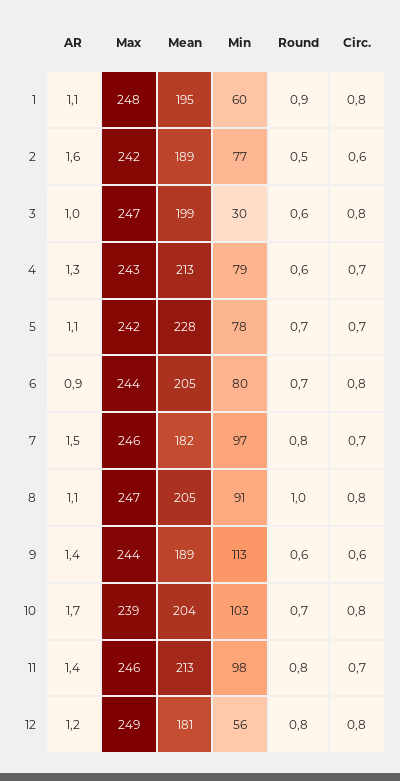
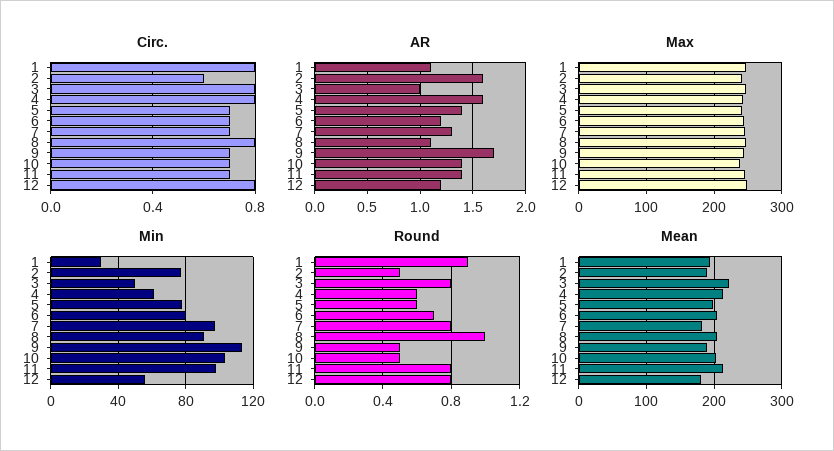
Min, 1: 60 -> 30
Mean, 3: 199 -> 220
Min, 3: 30 -> 50
Round, 3: 0.6 -> 0.8
AR, 4: 1.3 -> 1.6
Min, 4: 79 -> 60
Circ., 4: 0.7 -> 0.8
AR, 5: 1.1 -> 1.4
Mean, 5: 228 -> 200
Round, 5: 0.7 -> 0.6
AR, 6: 0.9 -> 1.2
Circ., 6: 0.8 -> 0.7
AR, 7: 1.5 -> 1.3
AR, 9: 1.4 -> 1.7
Round, 9: 0.6 -> 0.5
Circ., 9: 0.6 -> 0.7
AR, 10: 1.7 -> 1.4
Round, 10: 0.7 -> 0.5
Circ., 10: 0.8 -> 0.7

